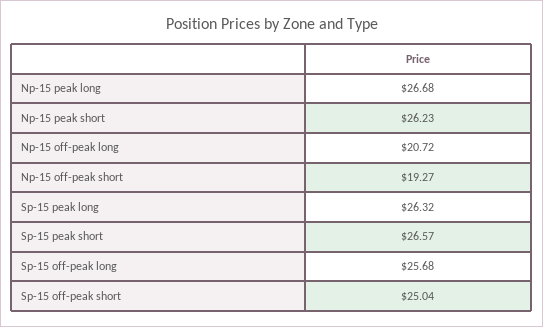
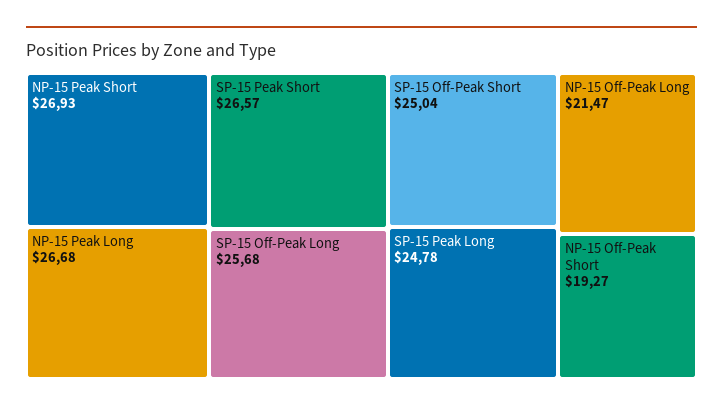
Np-15 peak short: 26.23 -> 26.93
Np-15 off-peak long: 20.72 -> 21.47
Sp-15 peak long: 26.32 -> 24.78

